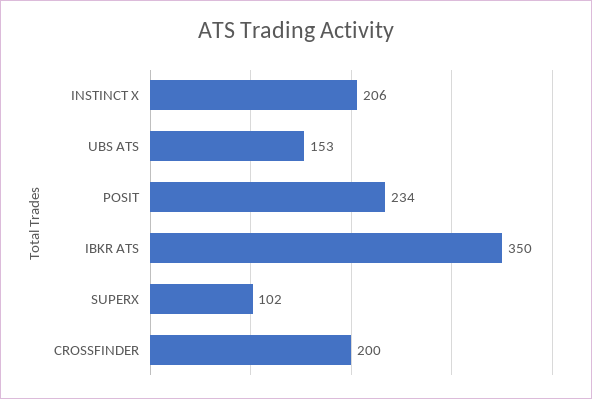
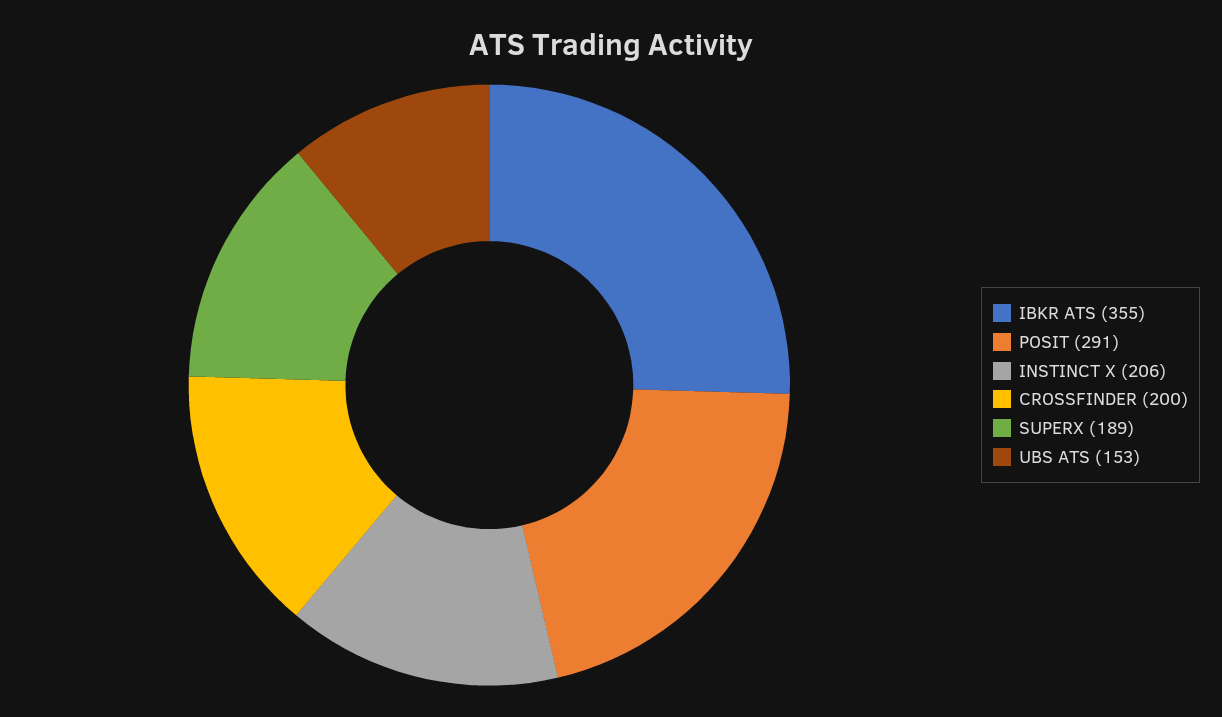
POSIT: 234 -> 291
IBKR ATS: 350 -> 355
SUPERX: 102 -> 189

